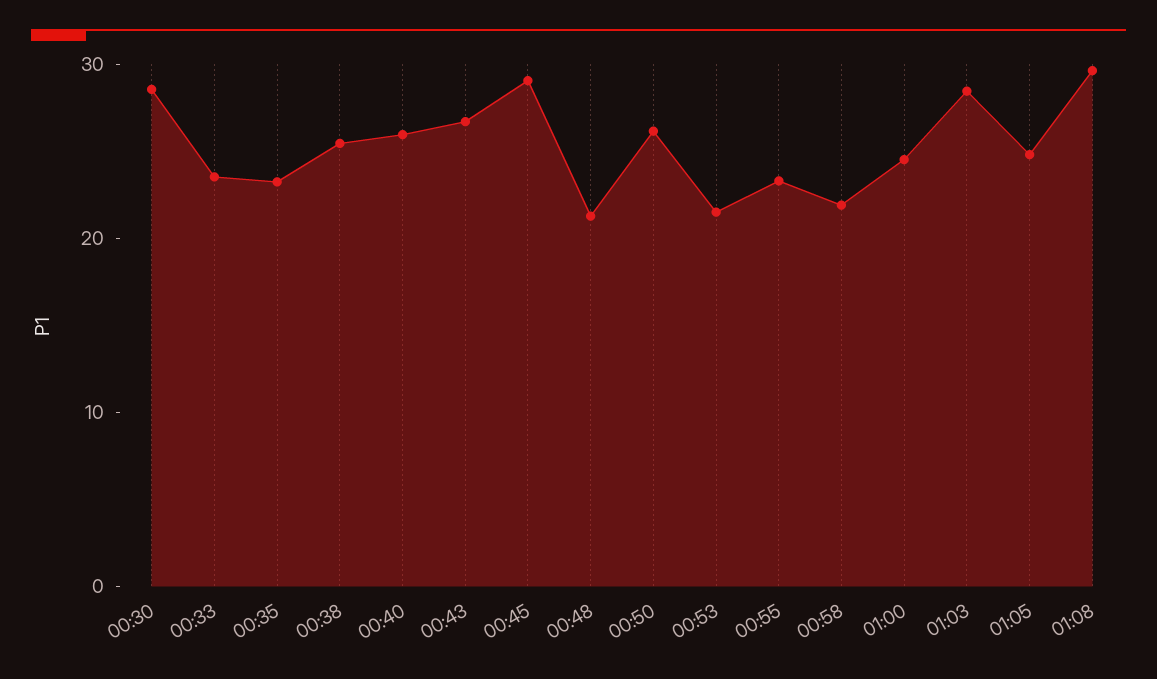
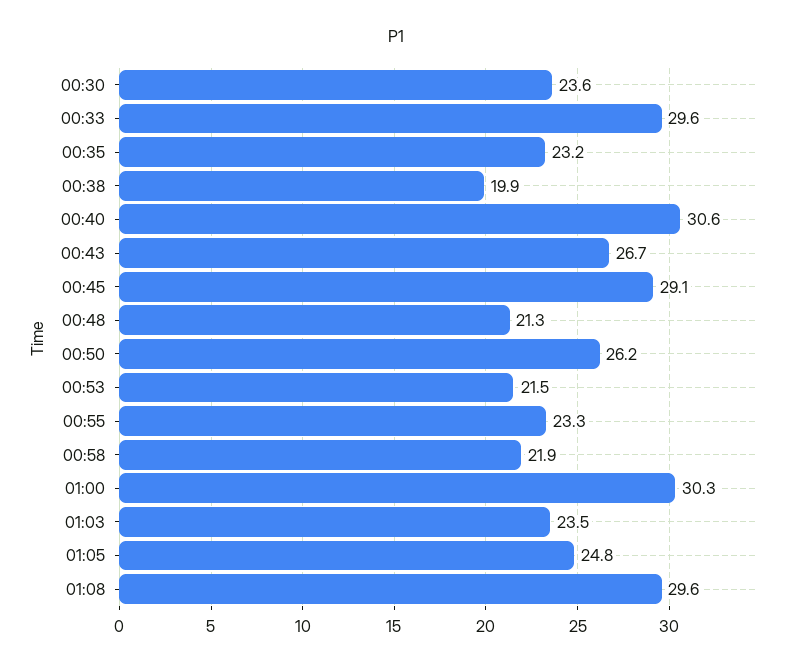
00:30: 28 -> 23.6
00:33: 24 -> 29.6
00:38: 26 -> 19.9
00:40: 26 -> 30.6
01:00: 24 -> 30.3
01:03: 28 -> 23.5

